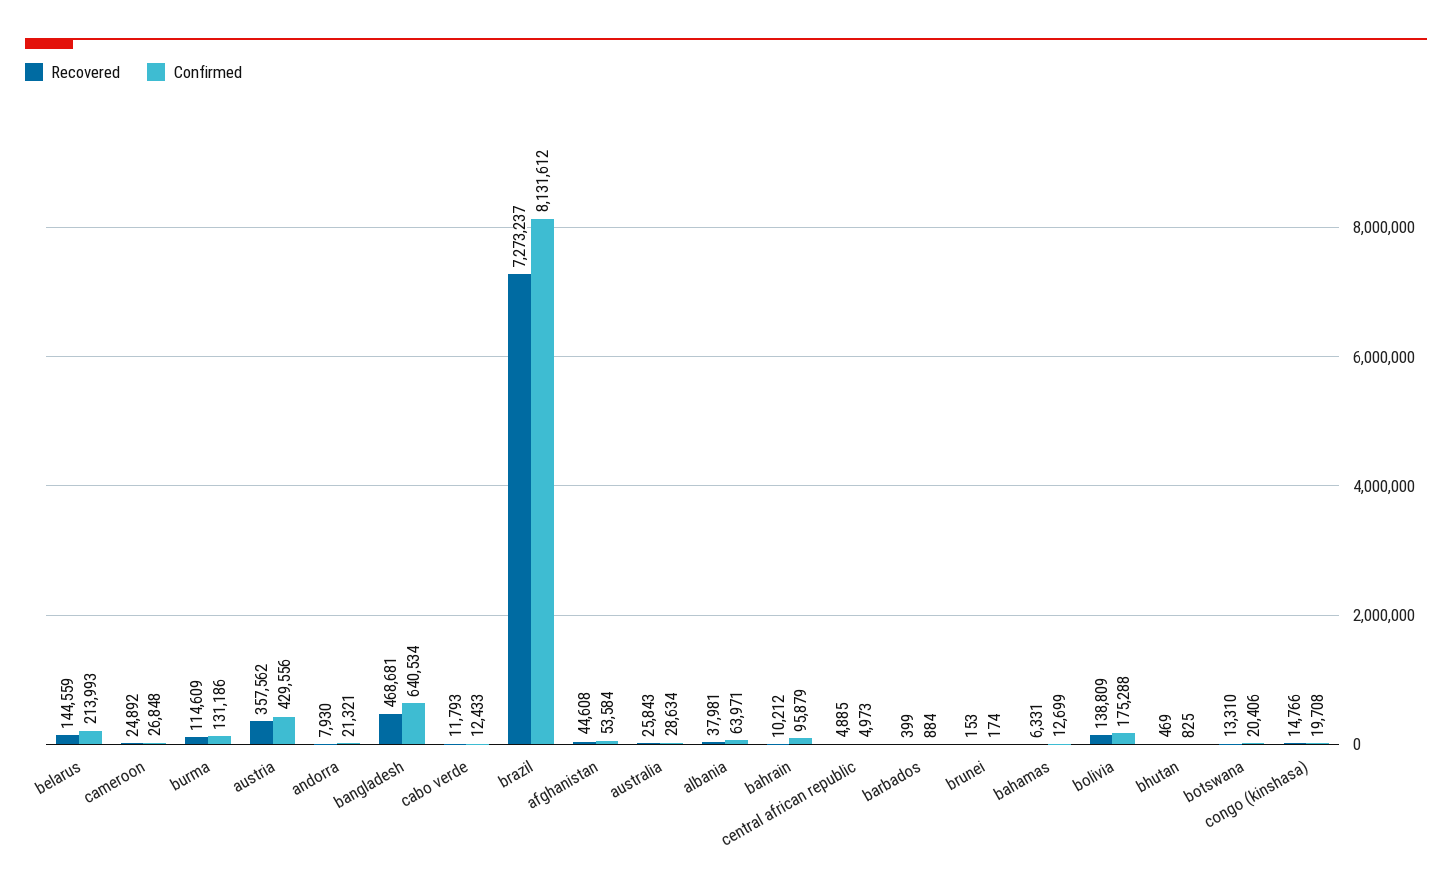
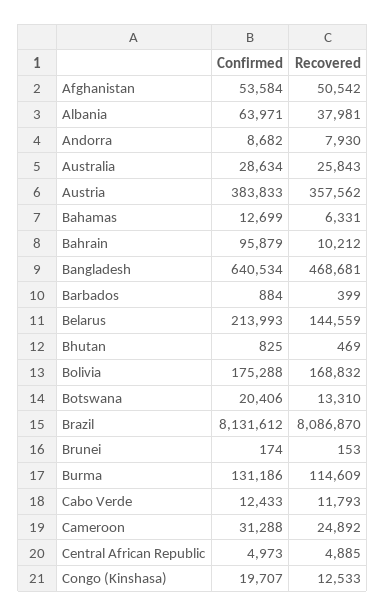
Confirmed, cameroon: 26848 -> 31288
Confirmed, austria: 429556 -> 383833
Confirmed, andorra: 21321 -> 8682
Recovered, brazil: 7273237 -> 8086870
Recovered, afghanistan: 44608 -> 50542
Recovered, bolivia: 138809 -> 168832
Recovered, congo (kinshasa): 14766 -> 12533
Confirmed, congo (kinshasa): 19708 -> 19707

